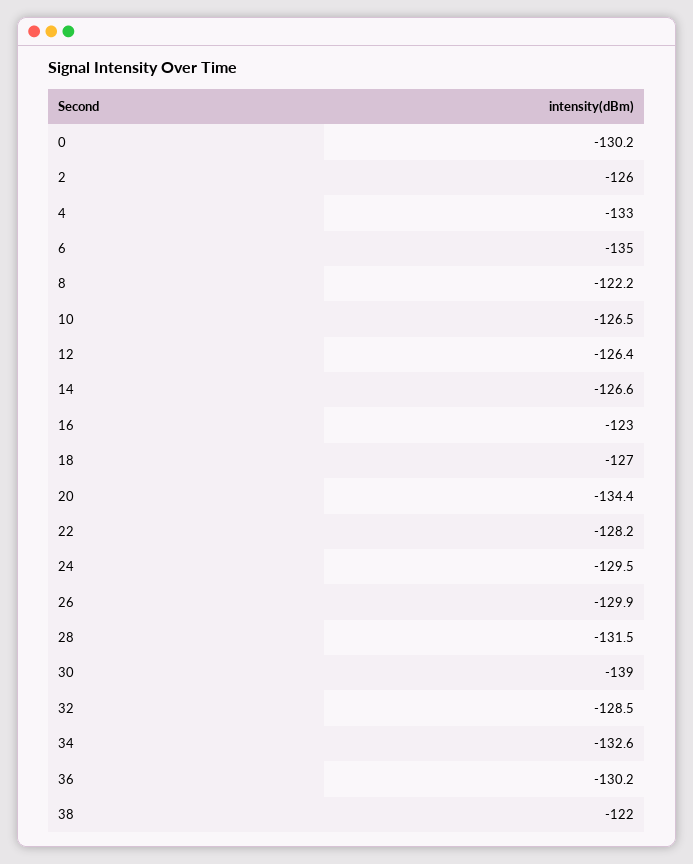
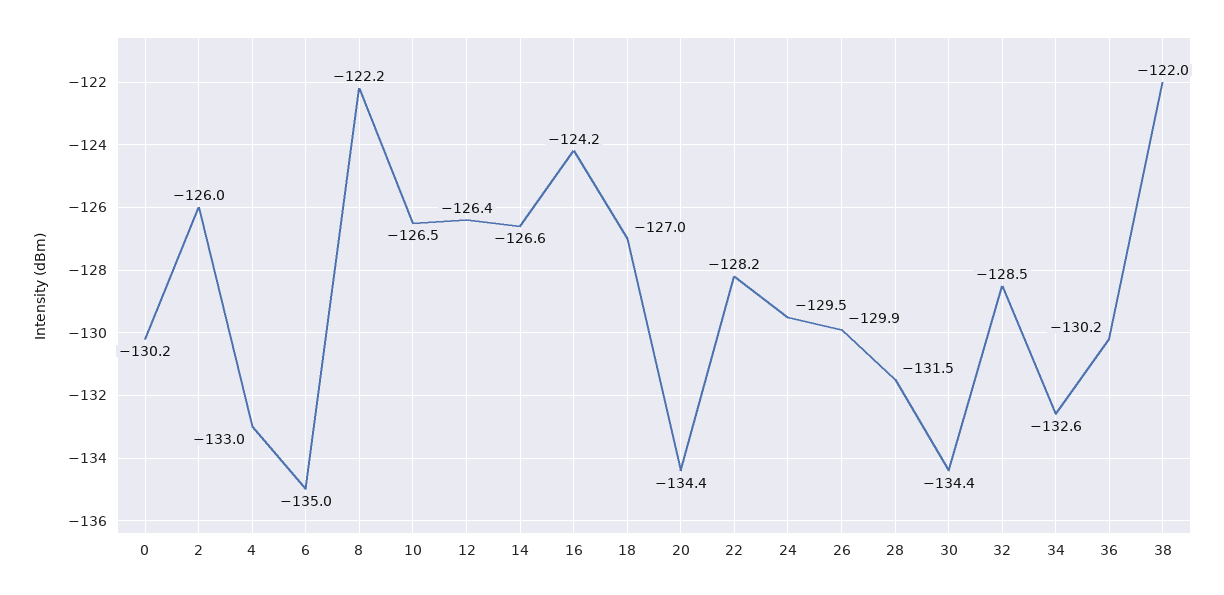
16: -123 -> -124.2
30: -139 -> -134.4

